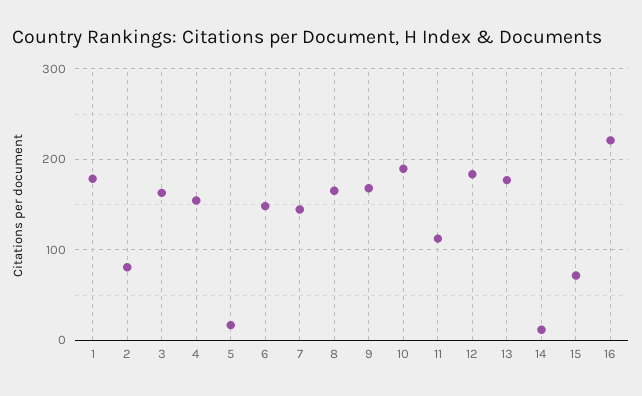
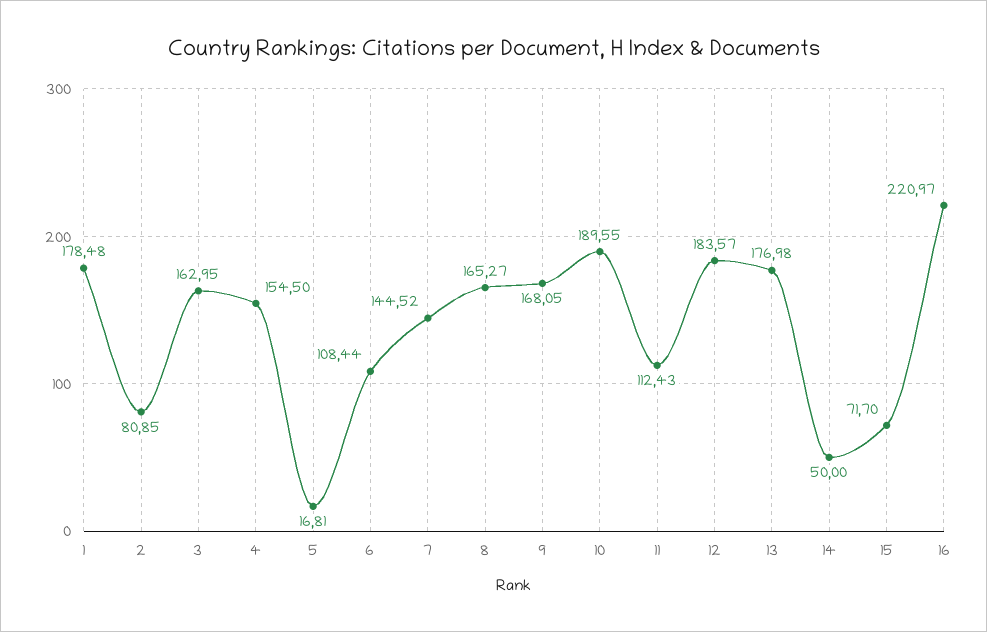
6: 150 -> 108.44
14: 10 -> 50

